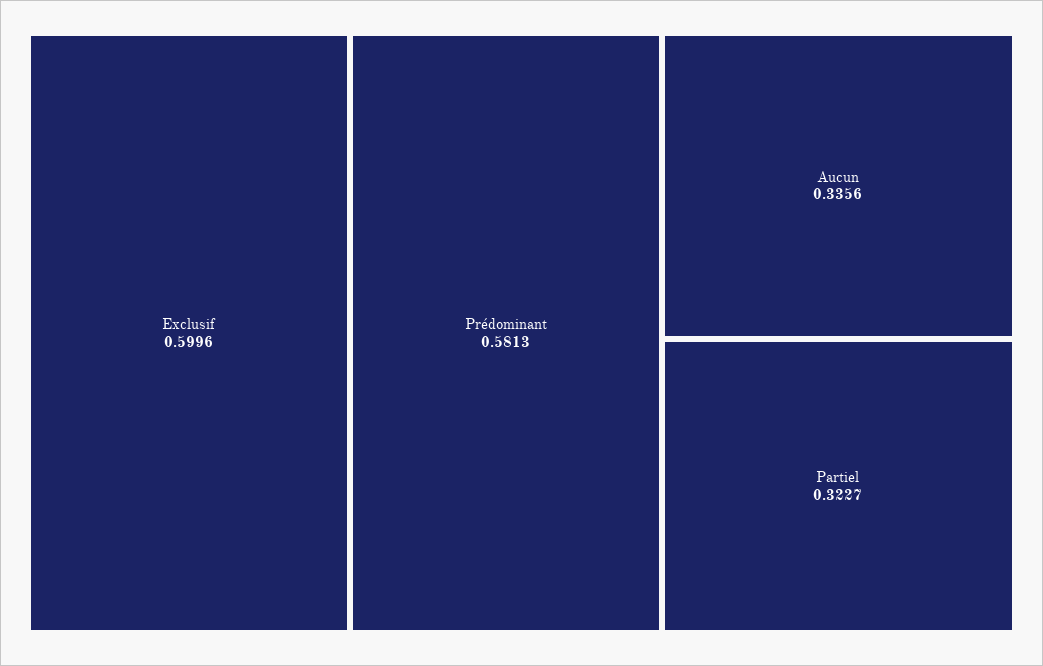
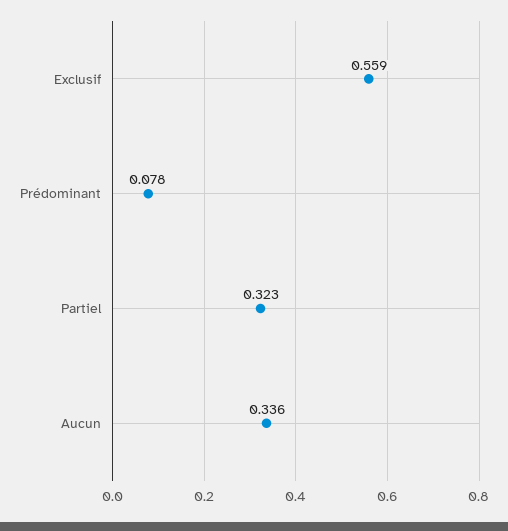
Exclusif: 0.5996 -> 0.559
Prédominant: 0.5813 -> 0.078

